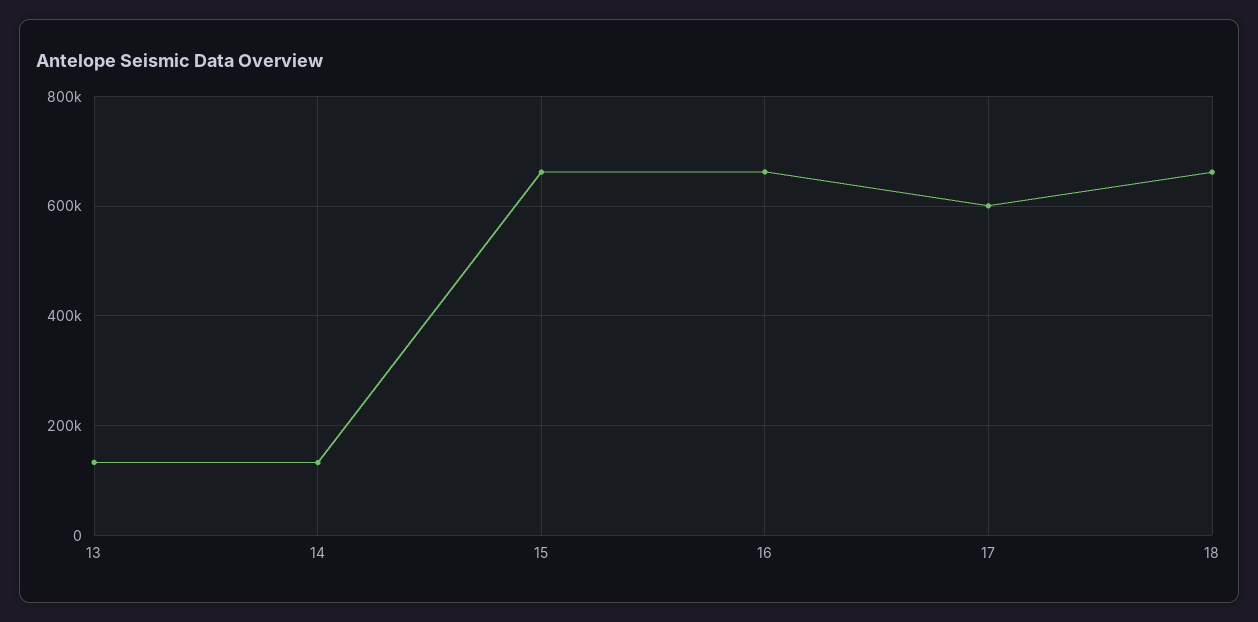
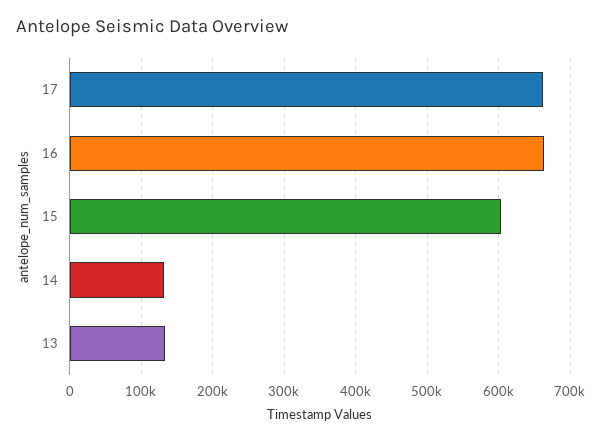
15: 660000 -> 600000
17: 600000 -> 660000
18: 660000 -> none

